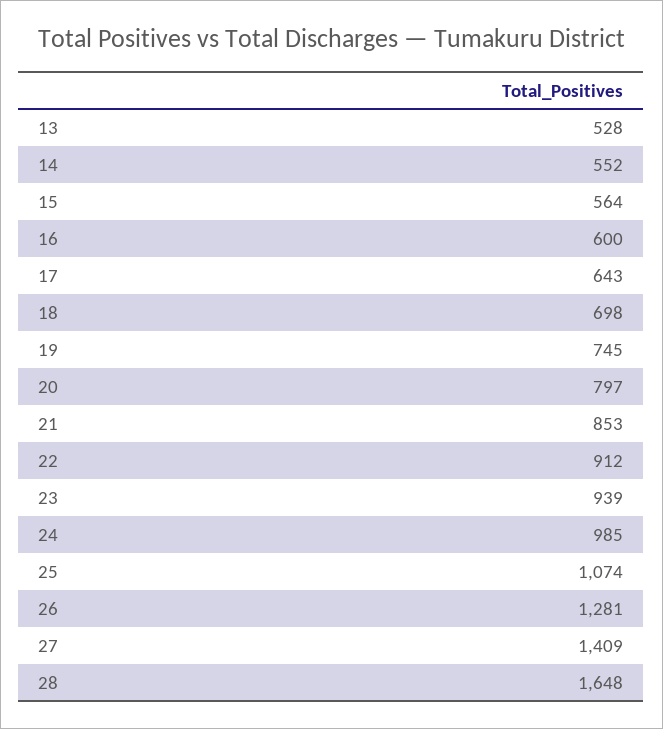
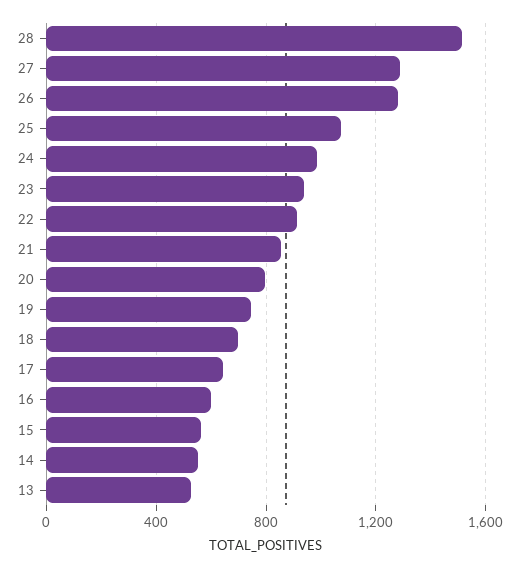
27: 1409 -> 1300
28: 1648 -> 1500

